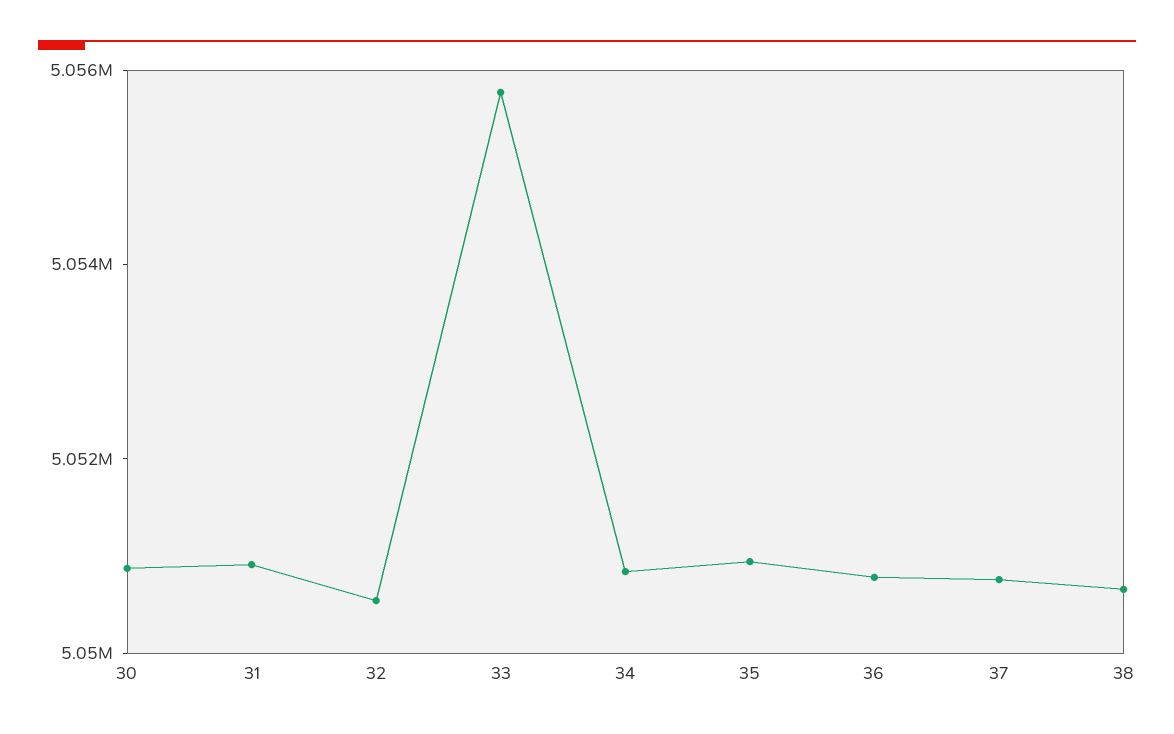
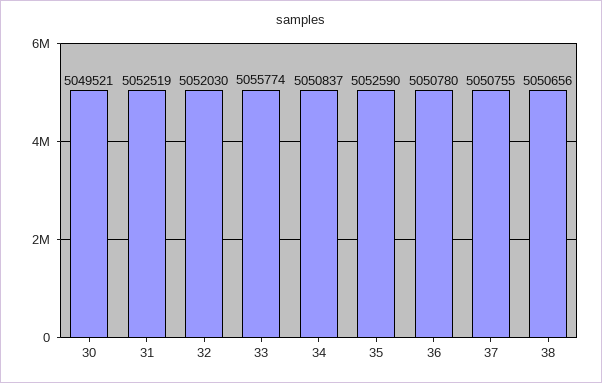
30: 5051000 -> 5049521
31: 5051000 -> 5052519
32: 5050500 -> 5052030
35: 5051000 -> 5052590

